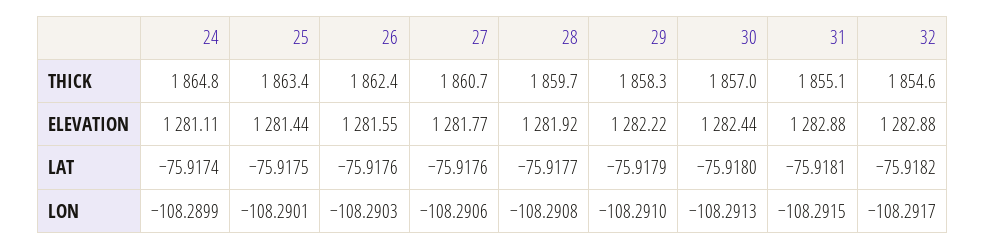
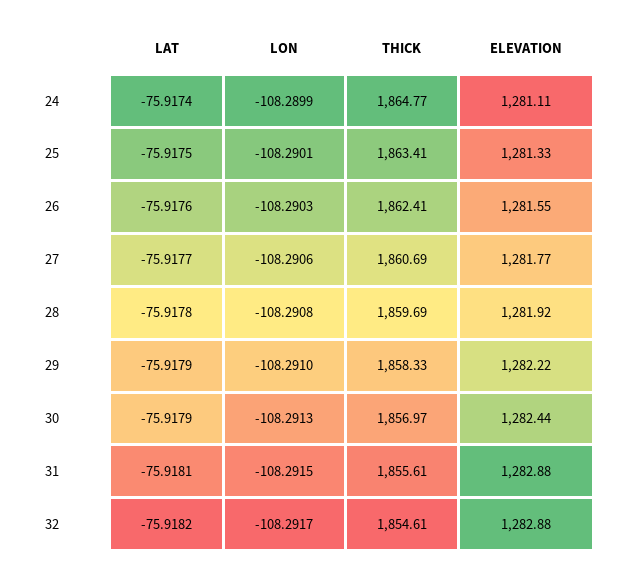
31, THICK: 1855.1 -> 1855.61
25, ELEVATION: 1281.44 -> 1281.33
27, LAT: -75.9176 -> -75.9177
28, LAT: -75.9177 -> -75.9178
30, LAT: -75.918 -> -75.9179

